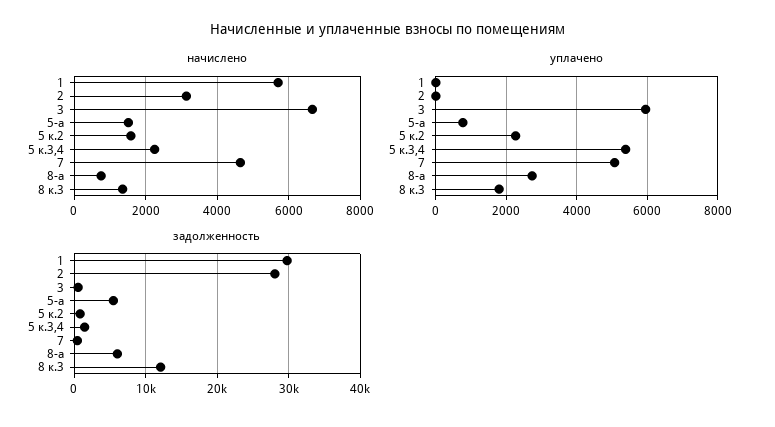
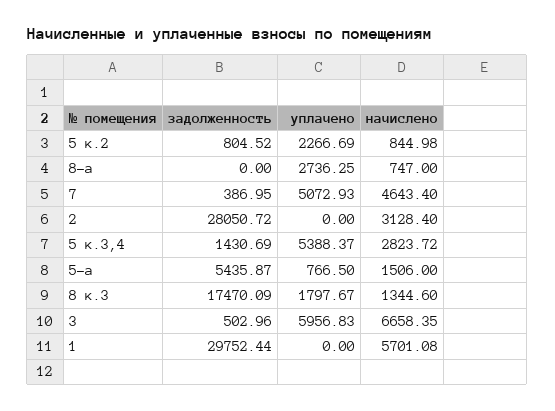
начислено, 5 к.2: 1600 -> 844.98
начислено, 5 к.3,4: 2200 -> 2823.72
задолженность, 8-а: 6000 -> 0
задолженность, 8 к.3: 12000 -> 17470.09

